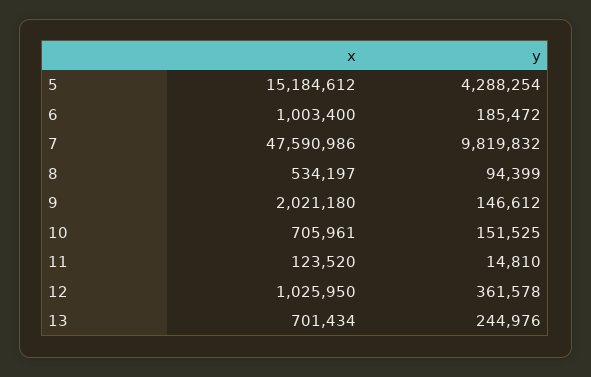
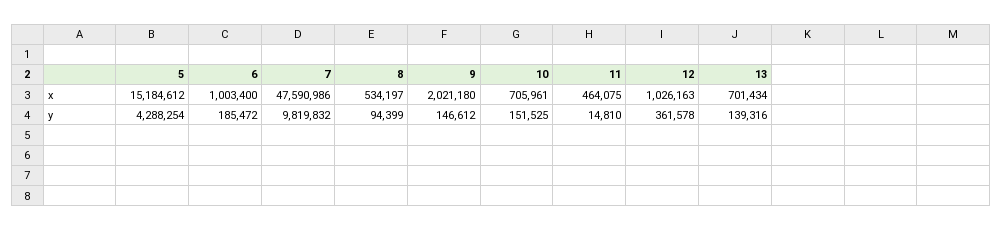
x, 11: 123520 -> 464075
x, 12: 1025950 -> 1026163
y, 13: 244976 -> 139316

